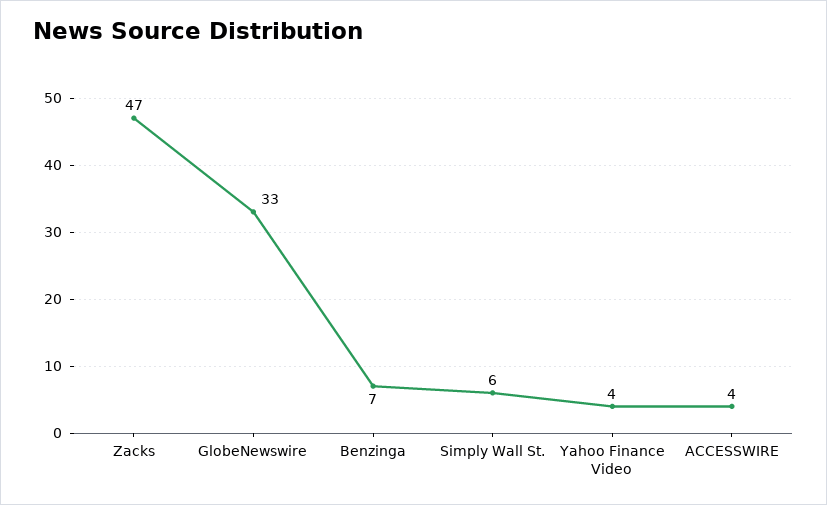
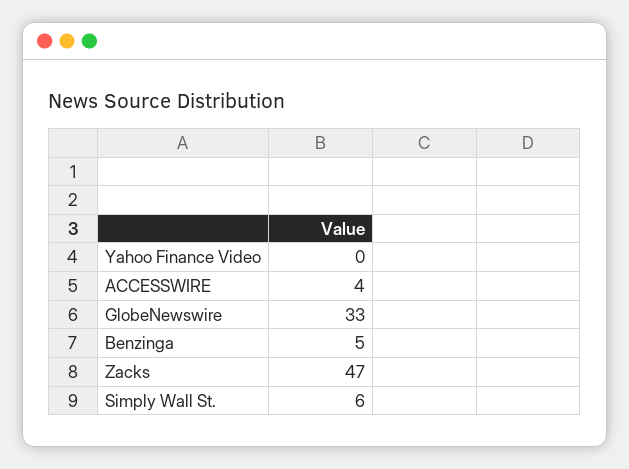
Benzinga: 7 -> 5
Yahoo Finance Video: 4 -> 0

